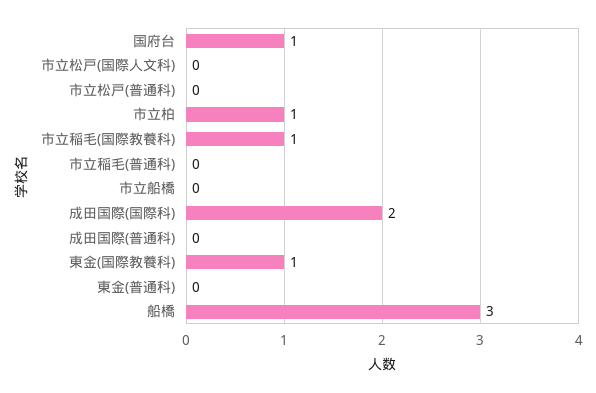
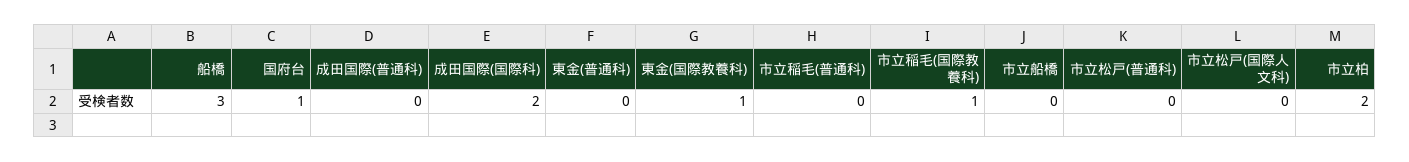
市立柏: 1 -> 2

